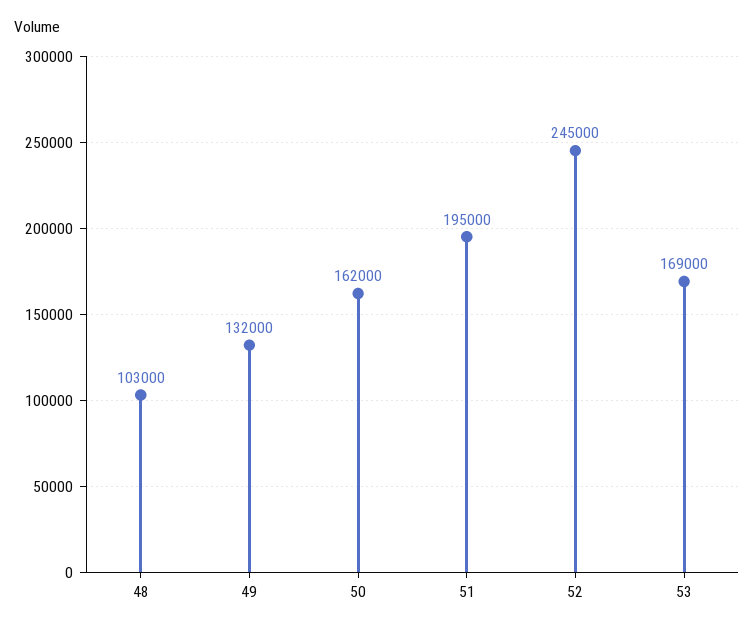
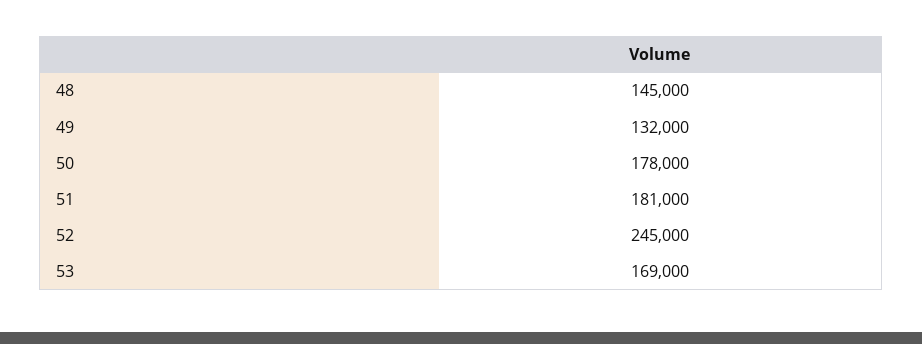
48: 103000 -> 145000
50: 162000 -> 178000
51: 195000 -> 181000

